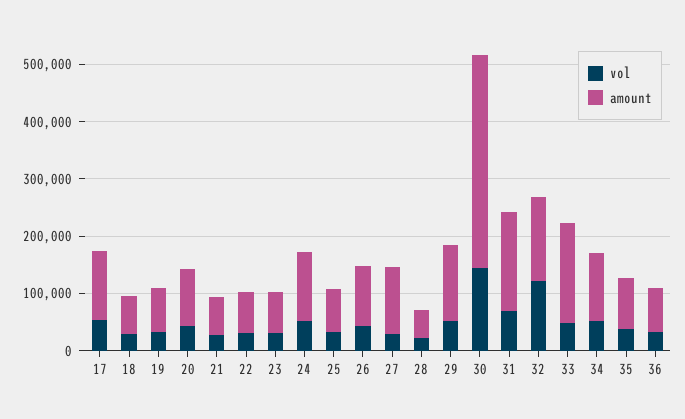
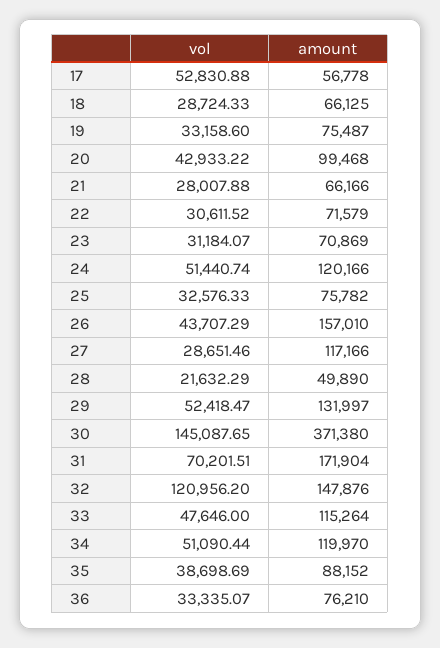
amount, 17: 120000 -> 56778
amount, 26: 100000 -> 157010
amount, 33: 180000 -> 115264

